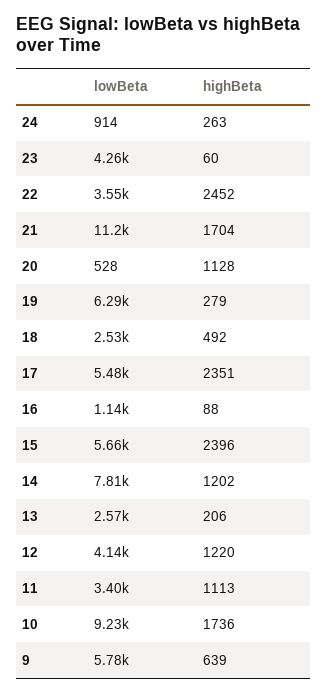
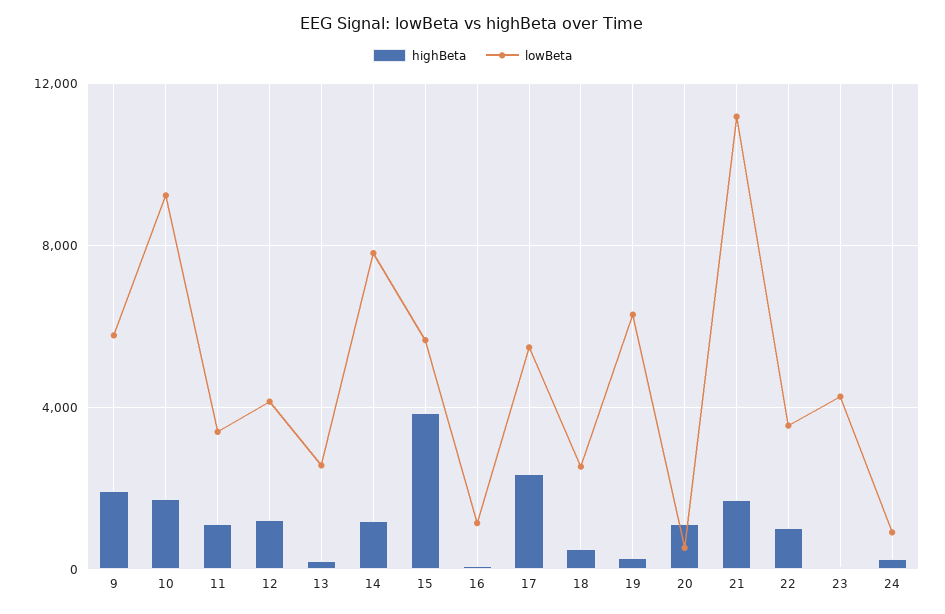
highBeta, 22: 2452 -> 1000
highBeta, 15: 2396 -> 4000
highBeta, 9: 639 -> 2000

